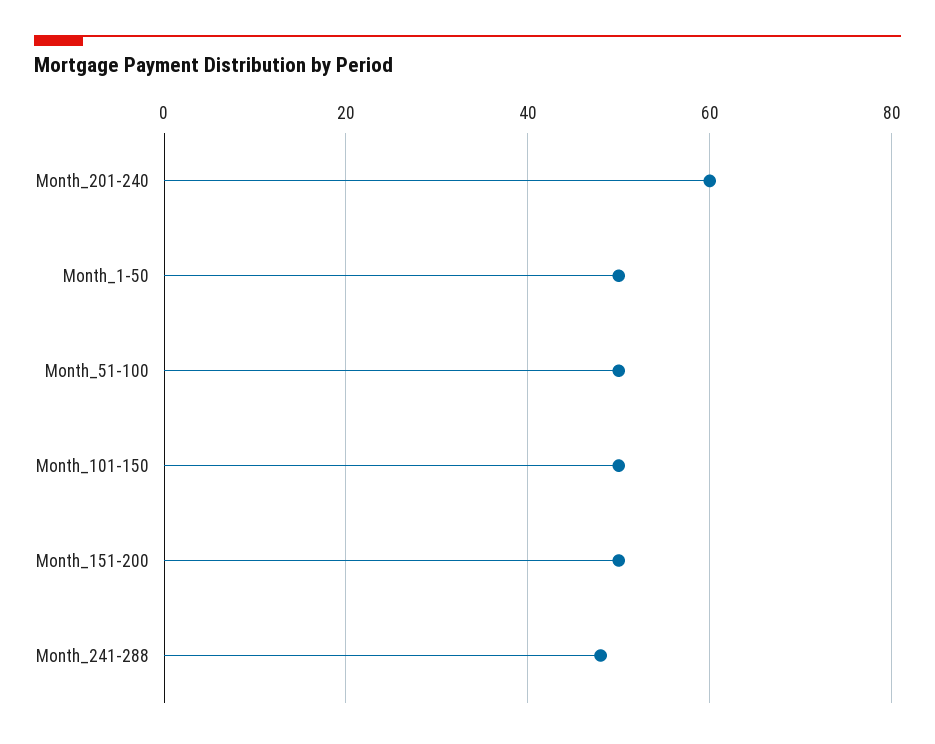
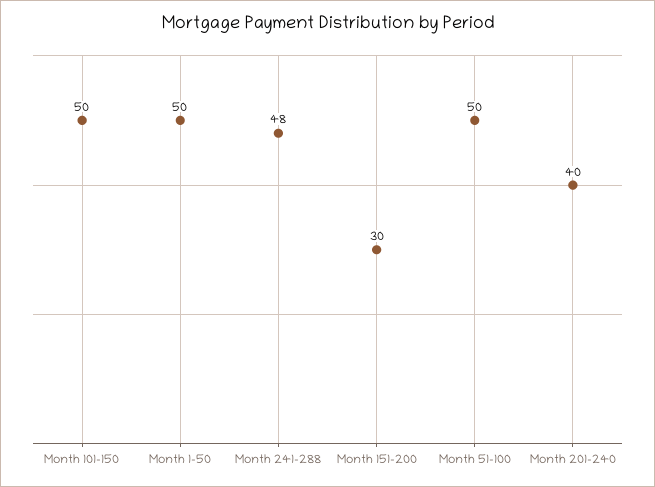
Month_201-240: 60 -> 40
Month_151-200: 50 -> 30

